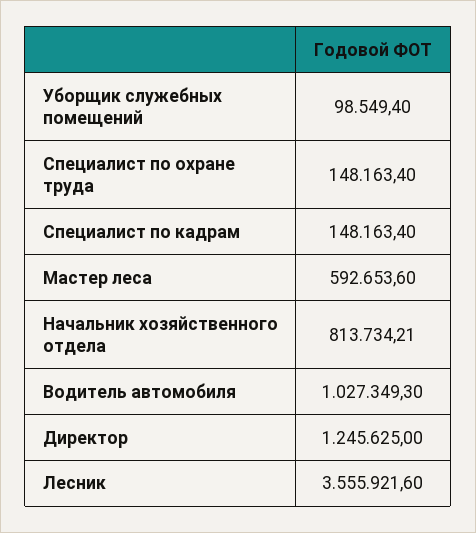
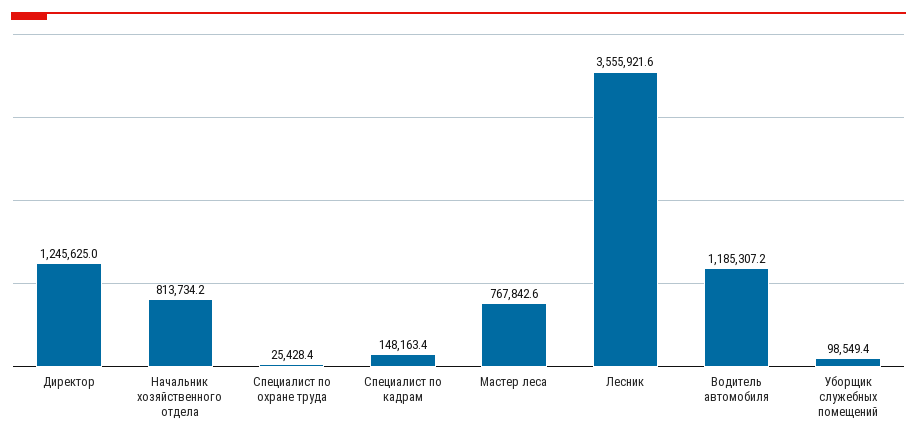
Специалист по охране труда: 148163.4 -> 25428.4
Мастер леса: 592653.6 -> 767842.6
Водитель автомобиля: 1027349.3 -> 1185307.2

